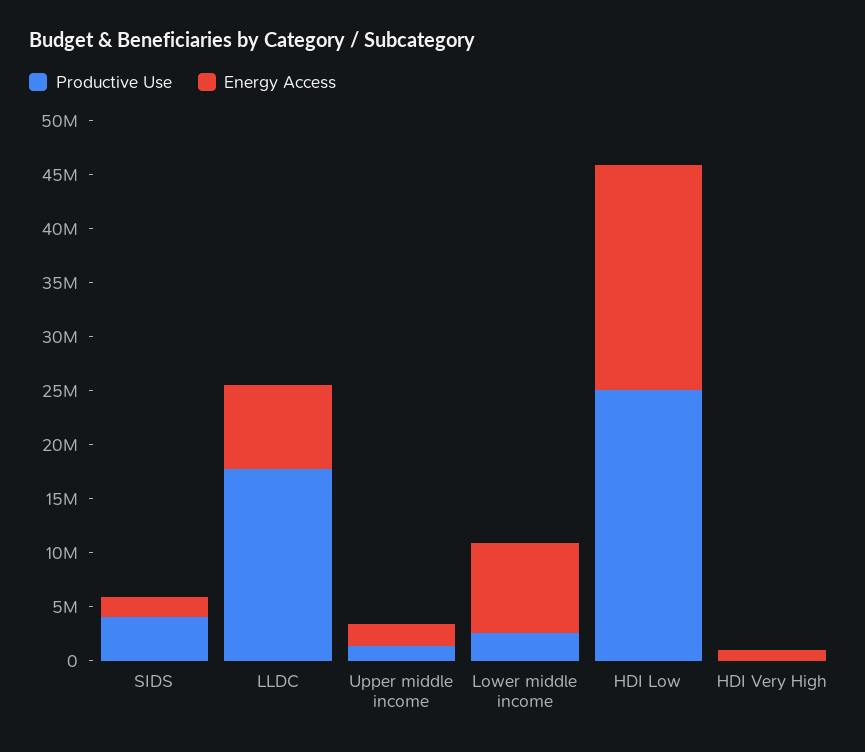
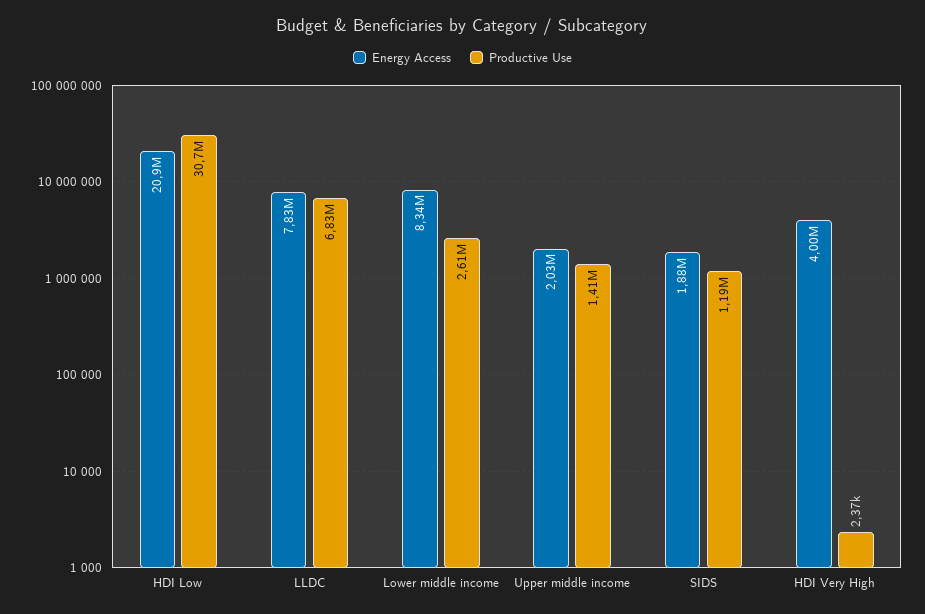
Productive Use, SIDS: 4000000 -> 1190000
Productive Use, LLDC: 18000000 -> 6830000
Productive Use, HDI Low: 25000000 -> 30700000
Energy Access, HDI Very High: 1000000 -> 4000000

